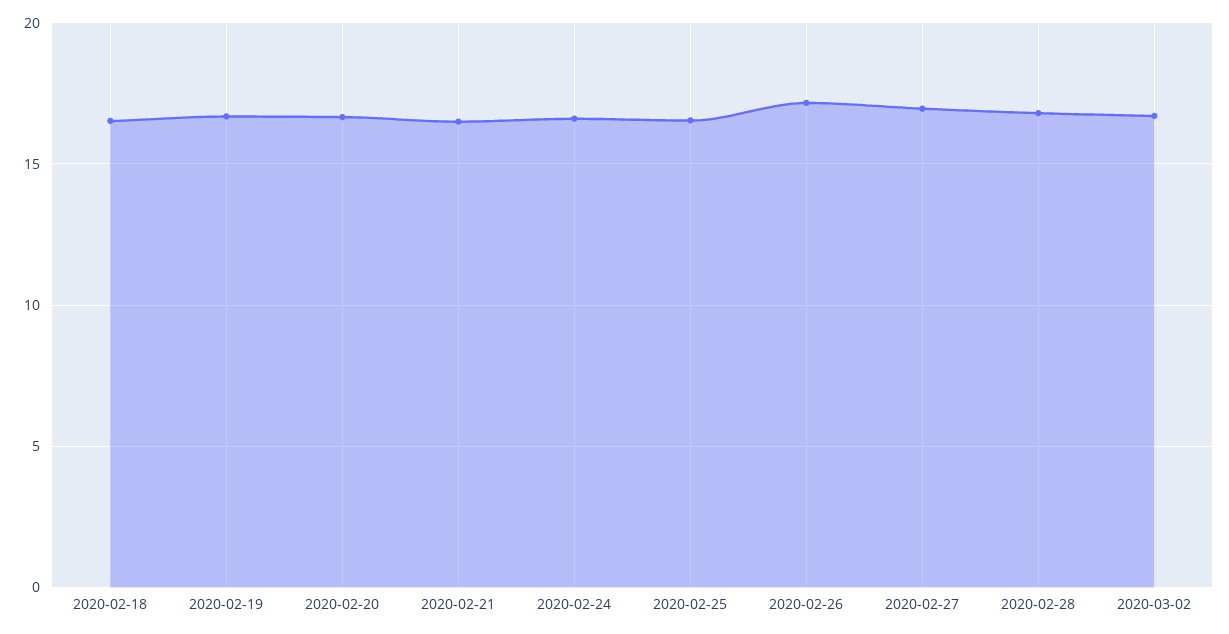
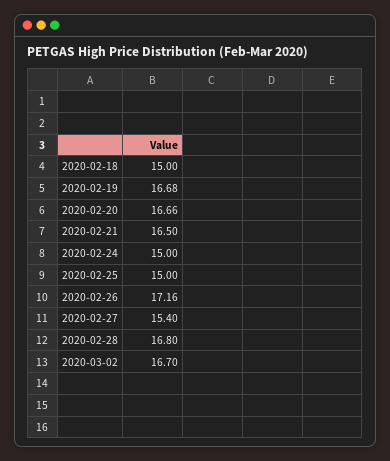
2020-02-18: 16.5 -> 15
2020-02-24: 16.5 -> 15
2020-02-25: 16.5 -> 15
2020-02-27: 17 -> 15.4

